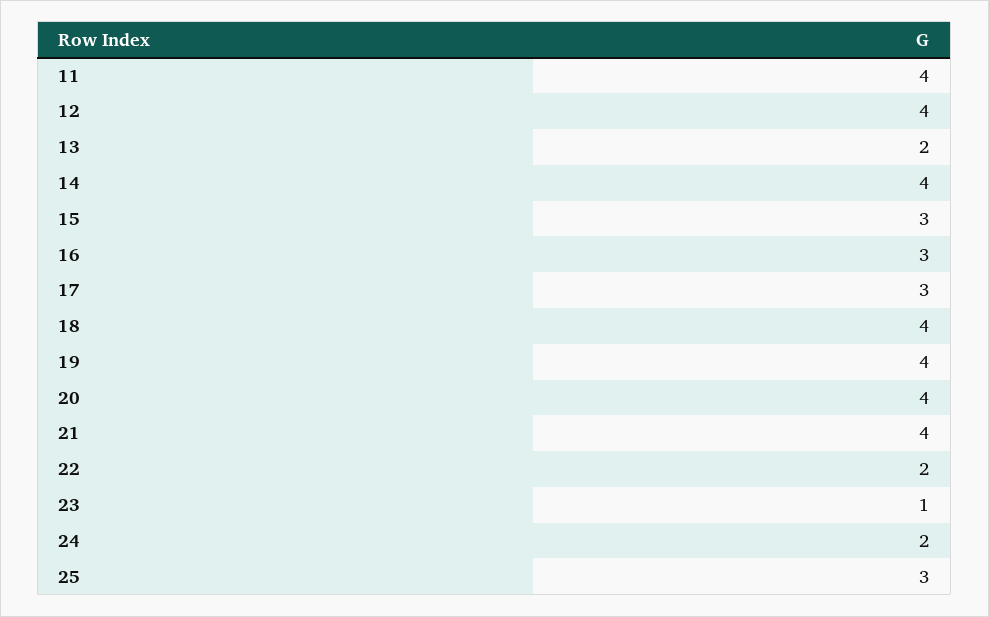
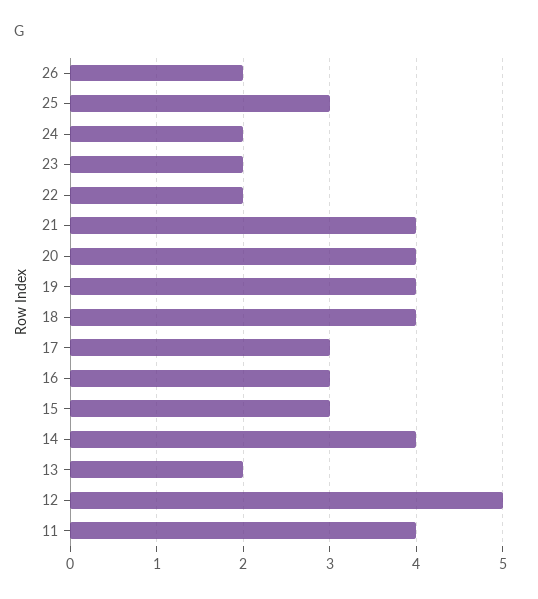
12: 4 -> 5
23: 1 -> 2
26: none -> 2

